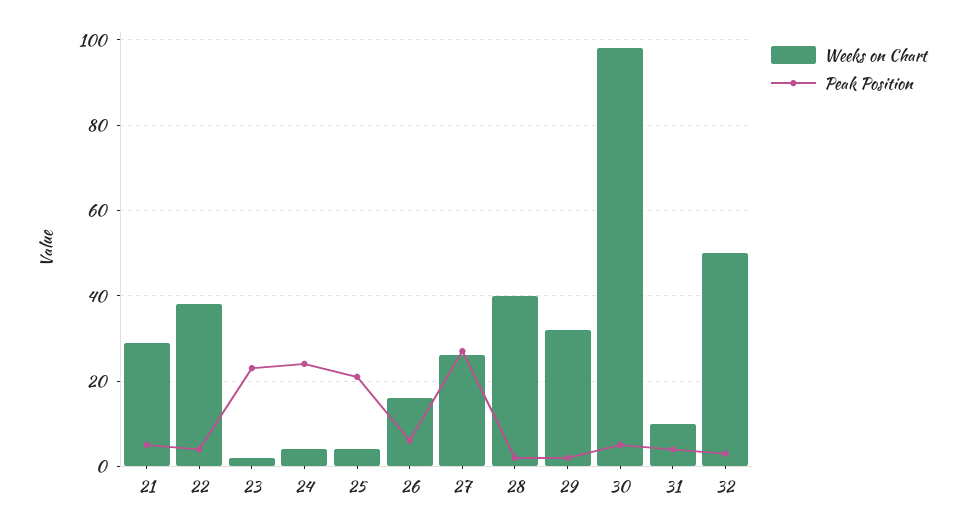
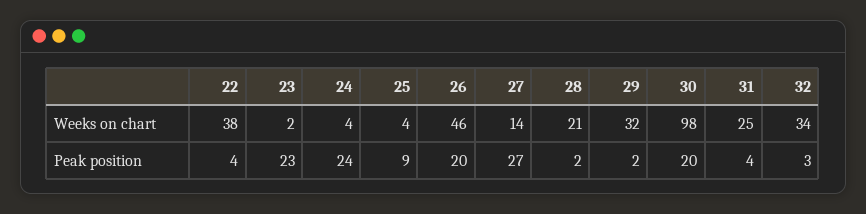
Weeks on Chart, 21: 30 -> none
Peak Position, 21: 5 -> none
Peak Position, 25: 20 -> 9
Weeks on Chart, 26: 15 -> 46
Peak Position, 26: 5 -> 20
Weeks on Chart, 27: 25 -> 14
Weeks on Chart, 28: 40 -> 21
Peak Position, 30: 5 -> 20
Weeks on Chart, 31: 10 -> 25
Weeks on Chart, 32: 50 -> 34

